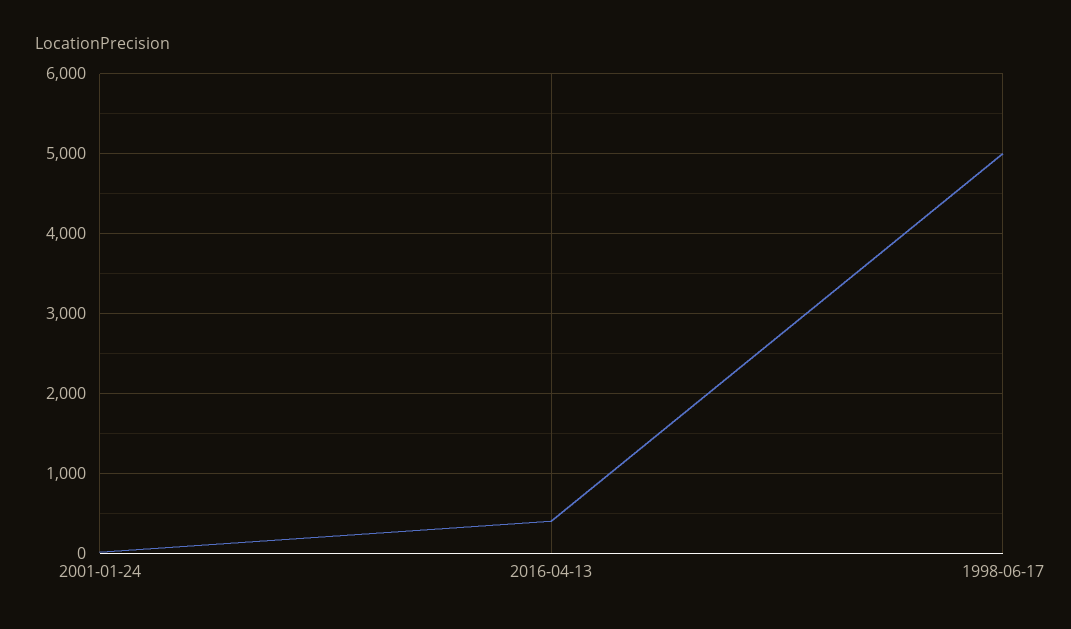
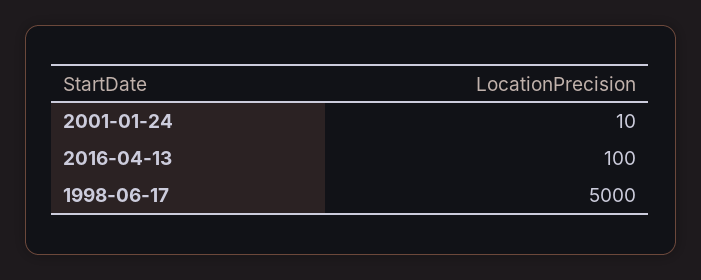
2016-04-13: 400 -> 100

